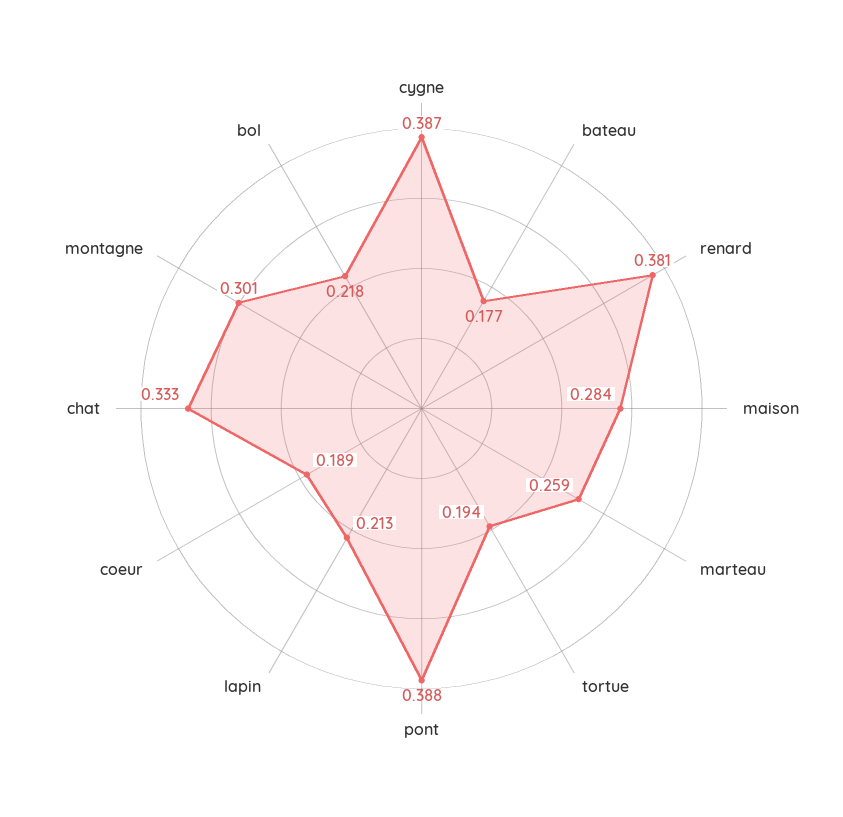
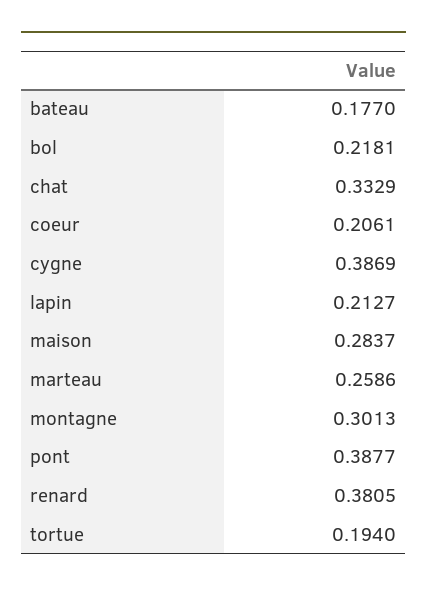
coeur: 0.189 -> 0.2061

